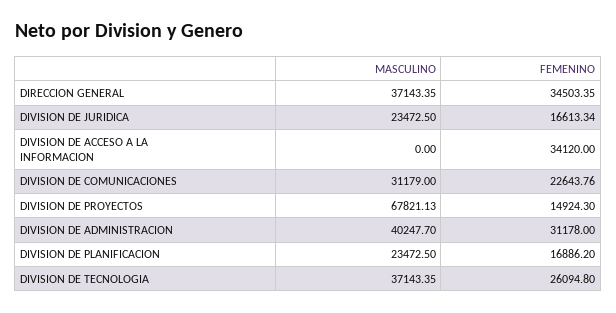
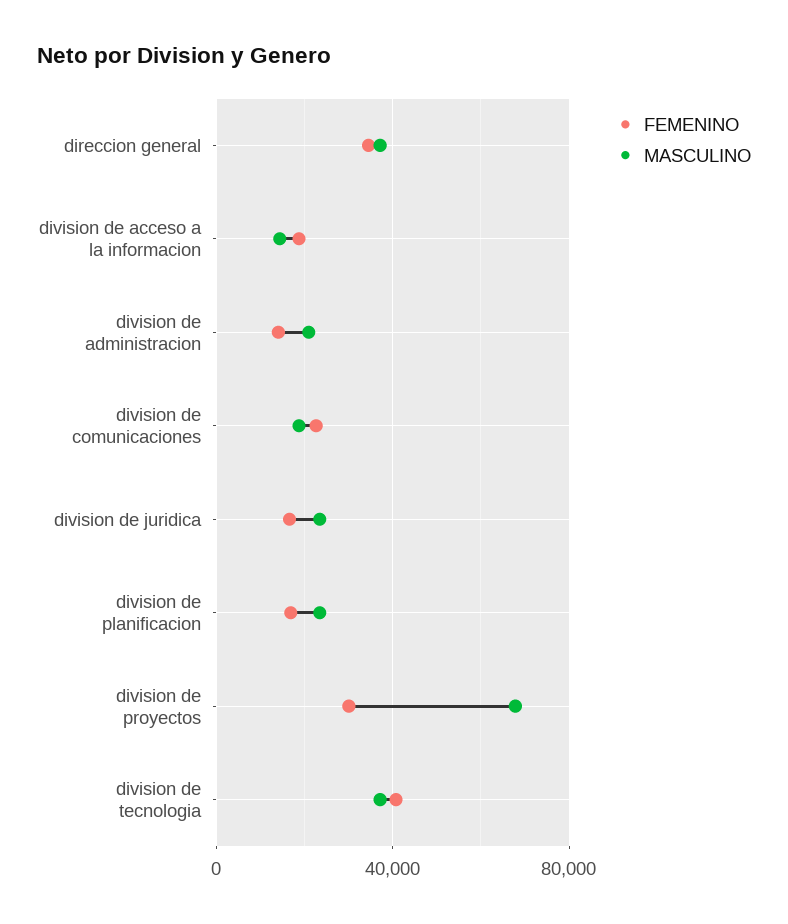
MASCULINO, DIVISION DE ACCESO A LA INFORMACION: 0 -> 15000
FEMENINO, DIVISION DE ACCESO A LA INFORMACION: 34120 -> 20000
MASCULINO, DIVISION DE COMUNICACIONES: 31179 -> 20000
FEMENINO, DIVISION DE PROYECTOS: 14924.3 -> 30000
MASCULINO, DIVISION DE ADMINISTRACION: 40247.7 -> 20000
FEMENINO, DIVISION DE ADMINISTRACION: 31178 -> 15000
FEMENINO, DIVISION DE TECNOLOGIA: 26094.8 -> 40000

